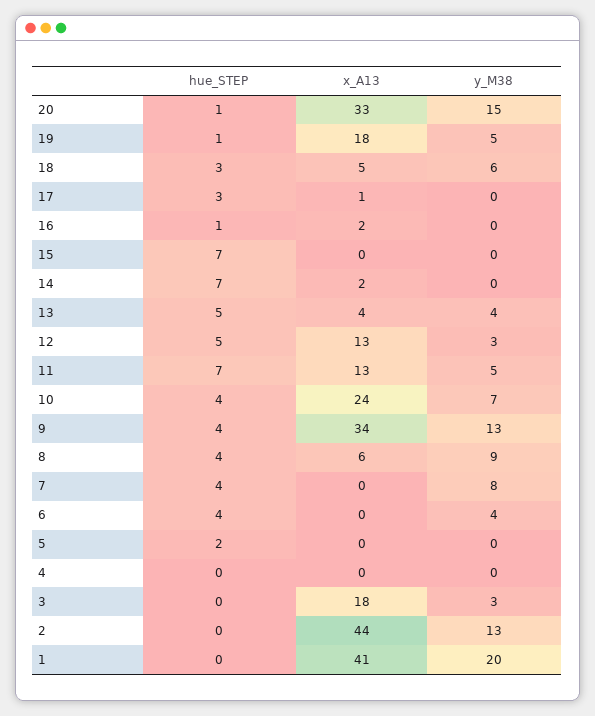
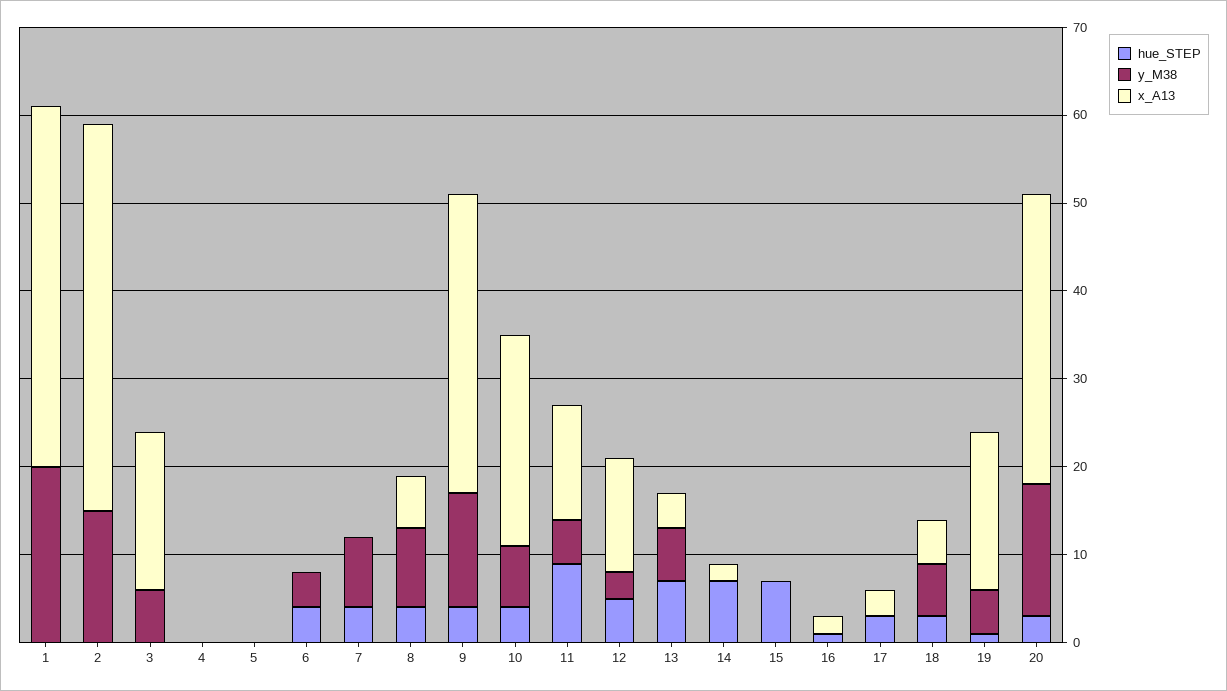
hue_STEP, 20: 1 -> 3
x_A13, 17: 1 -> 3
hue_STEP, 13: 5 -> 7
y_M38, 13: 4 -> 6
hue_STEP, 11: 7 -> 9
hue_STEP, 5: 2 -> 0
y_M38, 3: 3 -> 6
y_M38, 2: 13 -> 15

